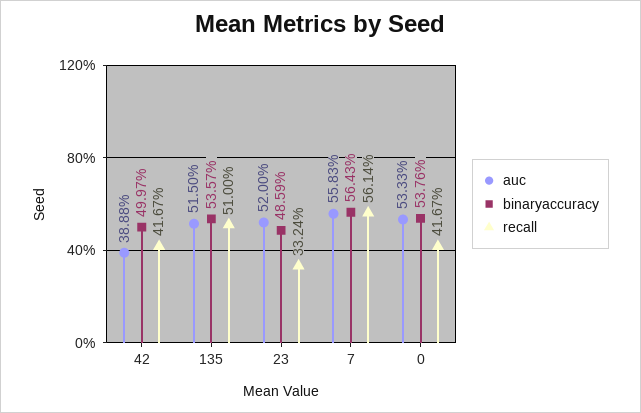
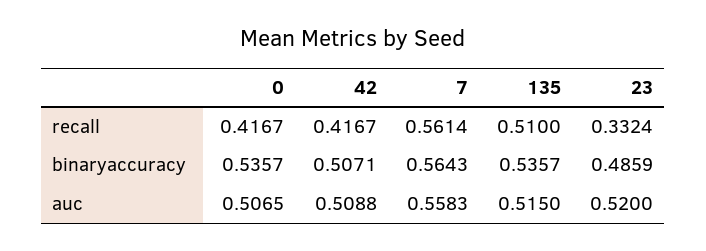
auc, 42: 0.3888 -> 0.5088
binaryaccuracy, 42: 0.4997 -> 0.5071
auc, 0: 0.5333 -> 0.5065
binaryaccuracy, 0: 0.5376 -> 0.5357

